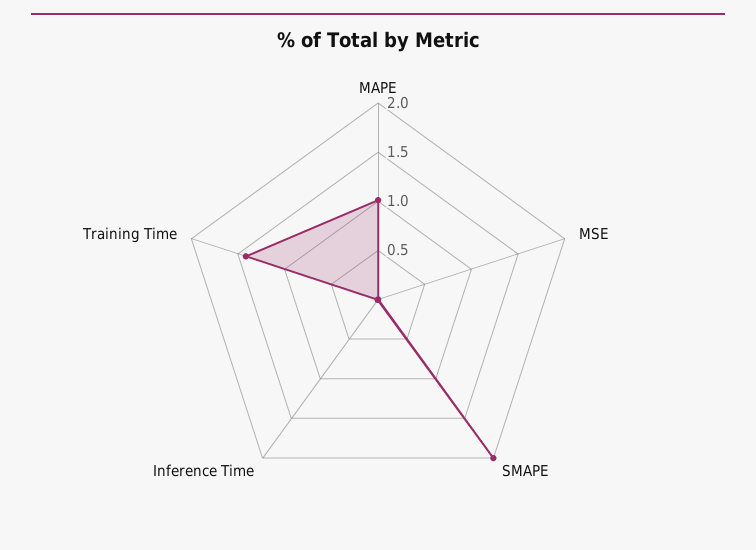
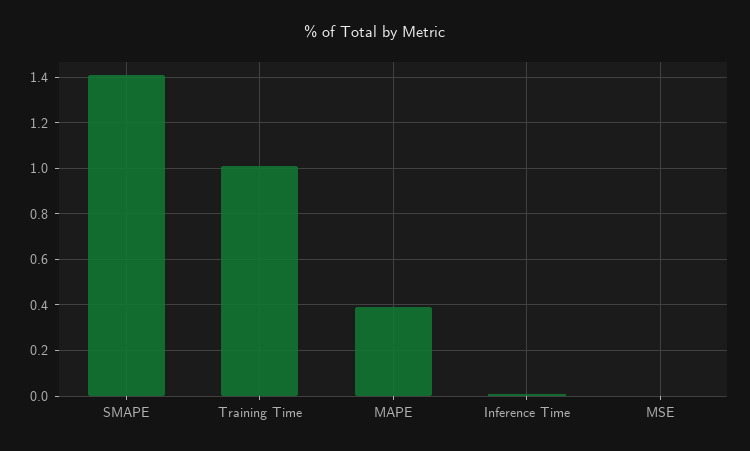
MAPE: 1 -> 0.4
SMAPE: 2 -> 1.4
Training Time: 1.4 -> 1

